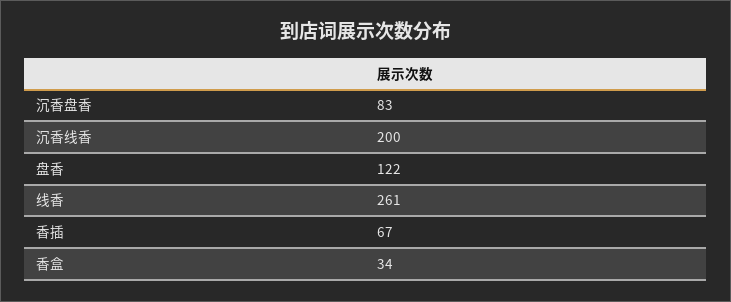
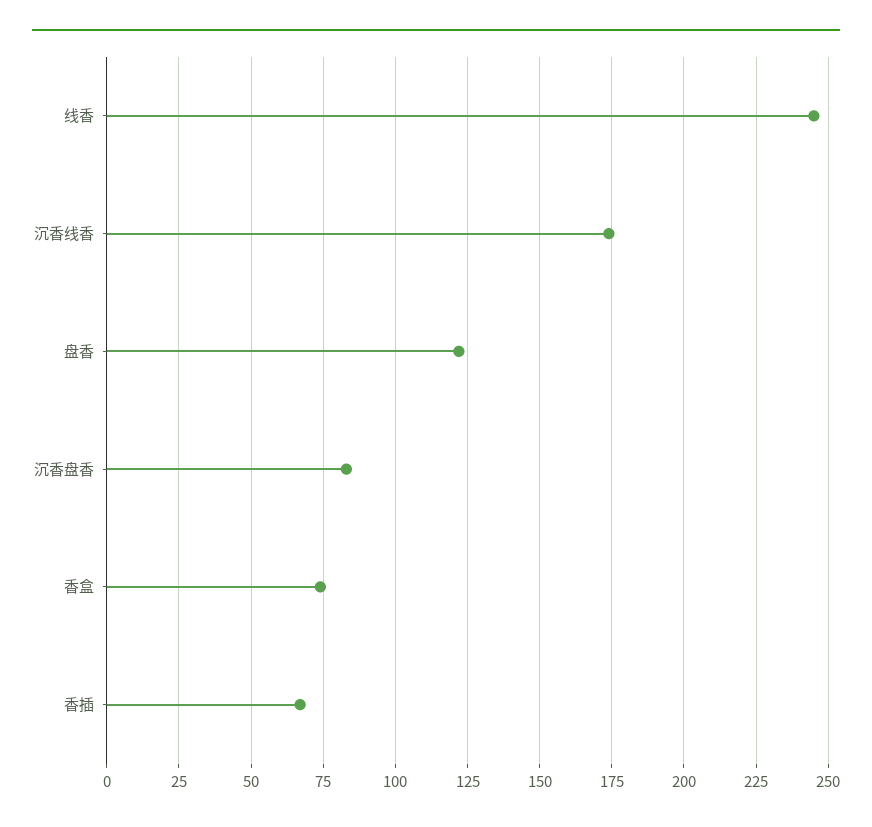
沉香线香: 200 -> 175
线香: 261 -> 245
香盒: 34 -> 75

